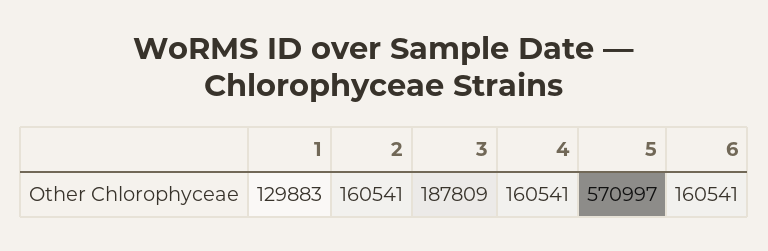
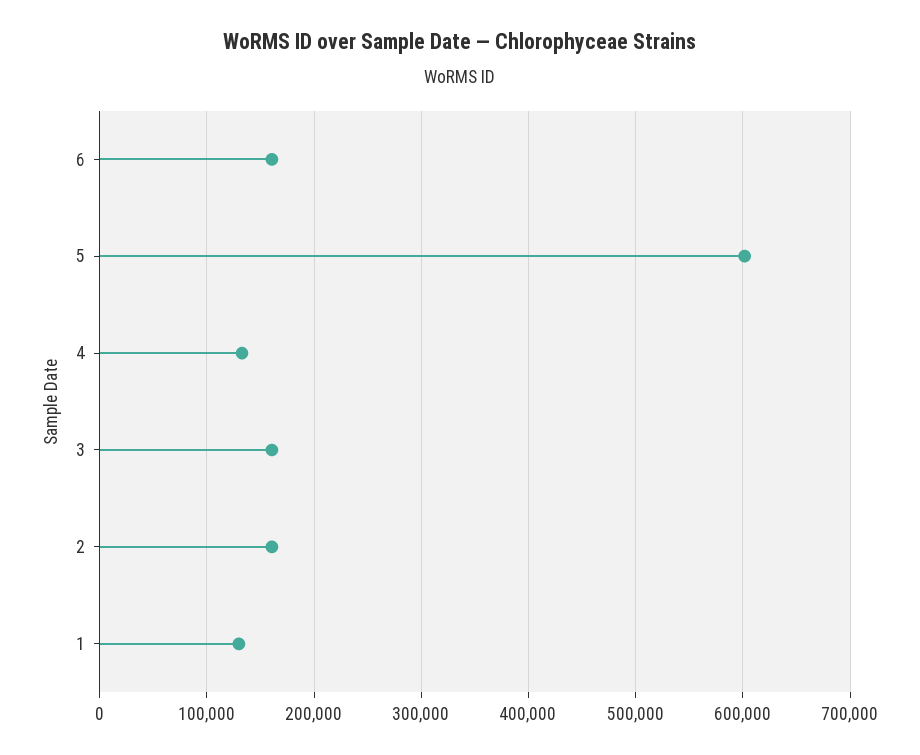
3: 187809 -> 160000
4: 160541 -> 130000
5: 570997 -> 600000

